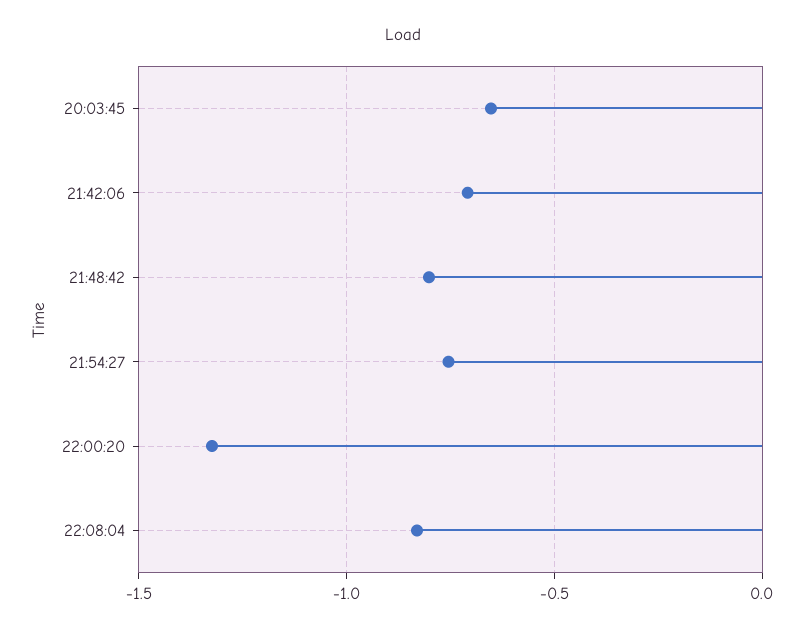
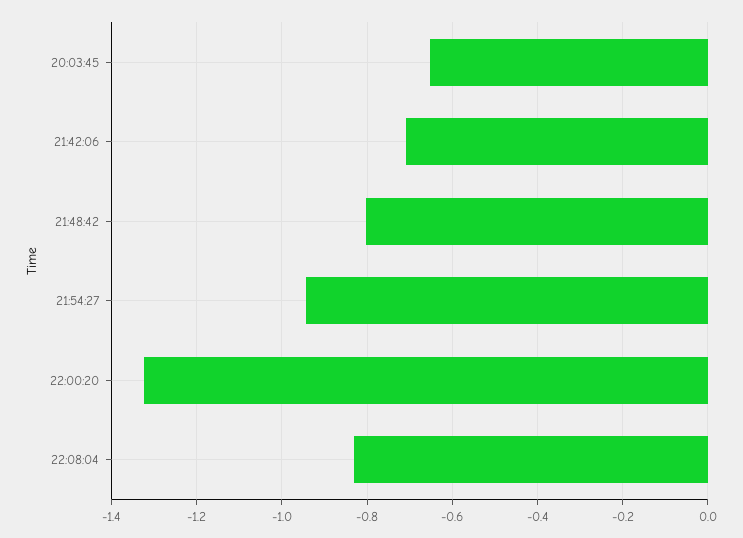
21:54:27: -0.75 -> -0.94

